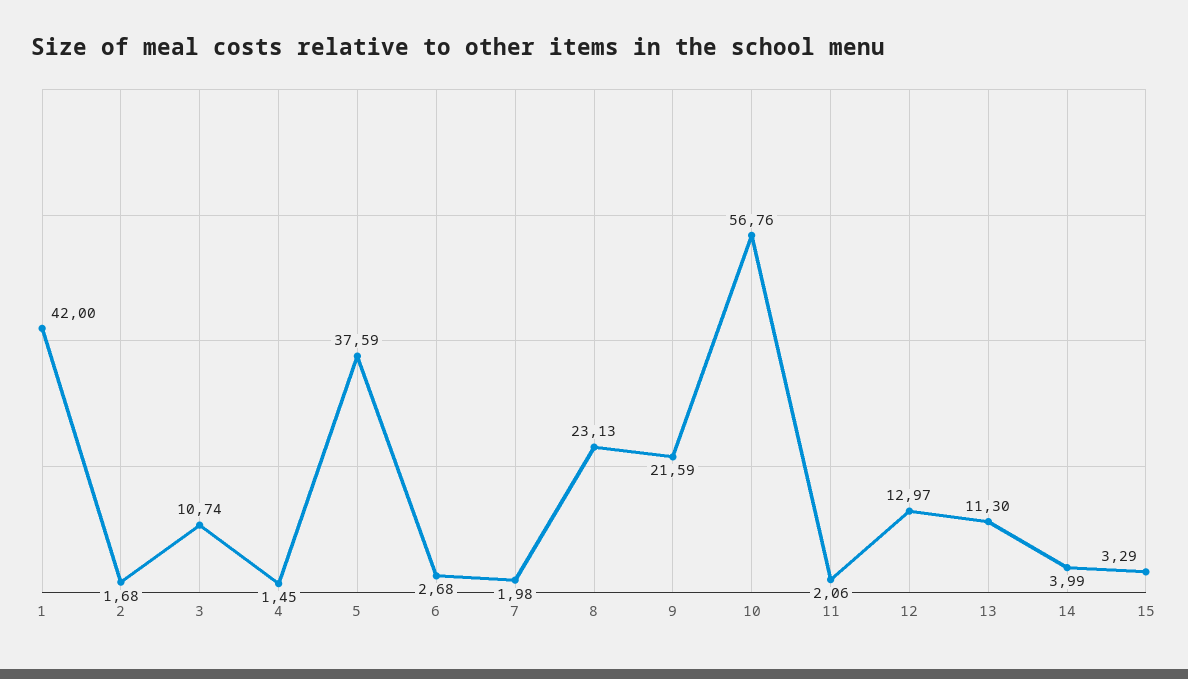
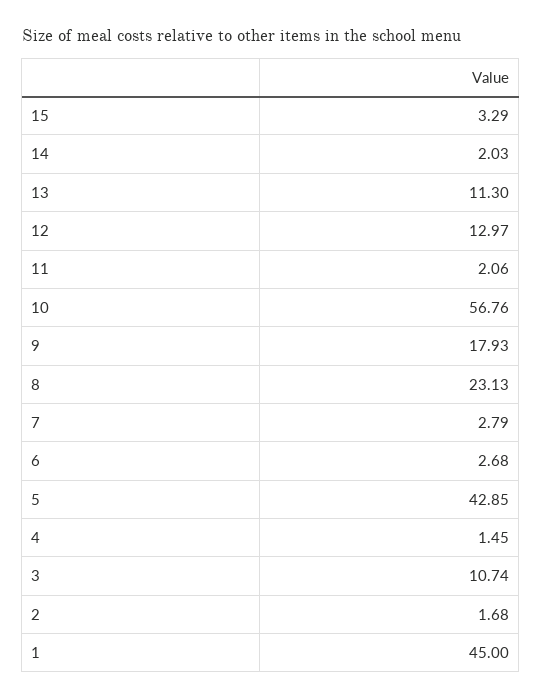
1: 42 -> 45
5: 37.59 -> 42.85
7: 1.98 -> 2.79
9: 21.59 -> 17.93
14: 3.99 -> 2.03

